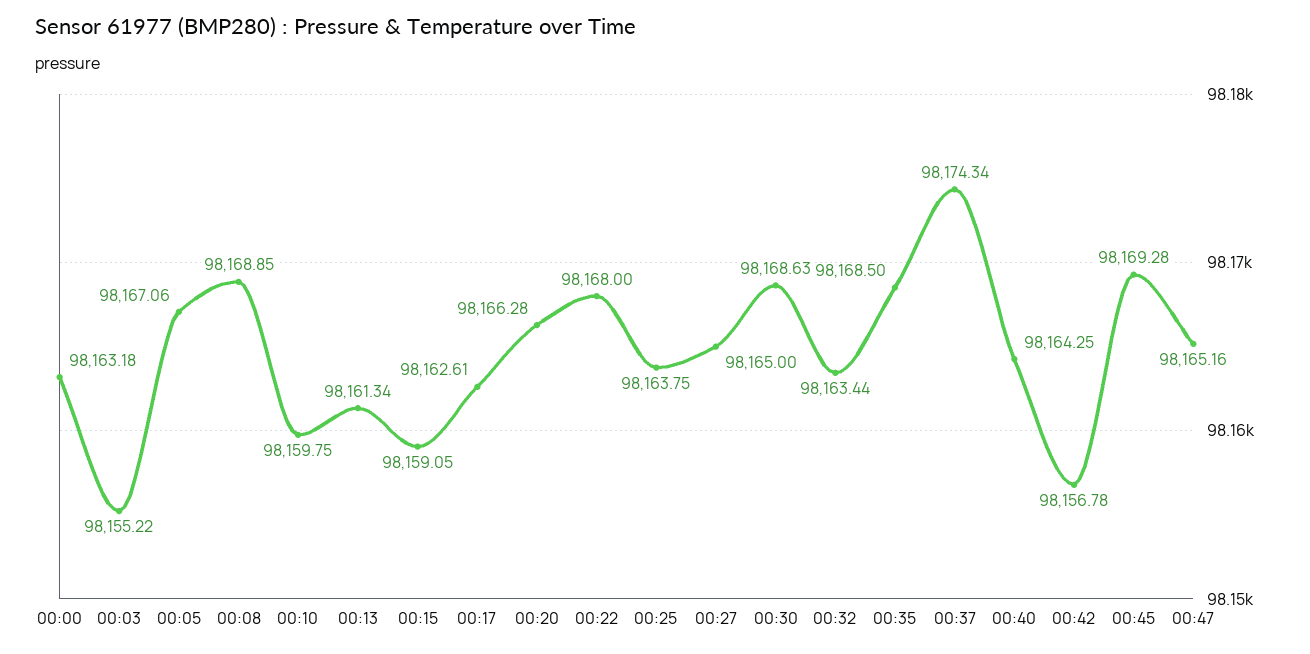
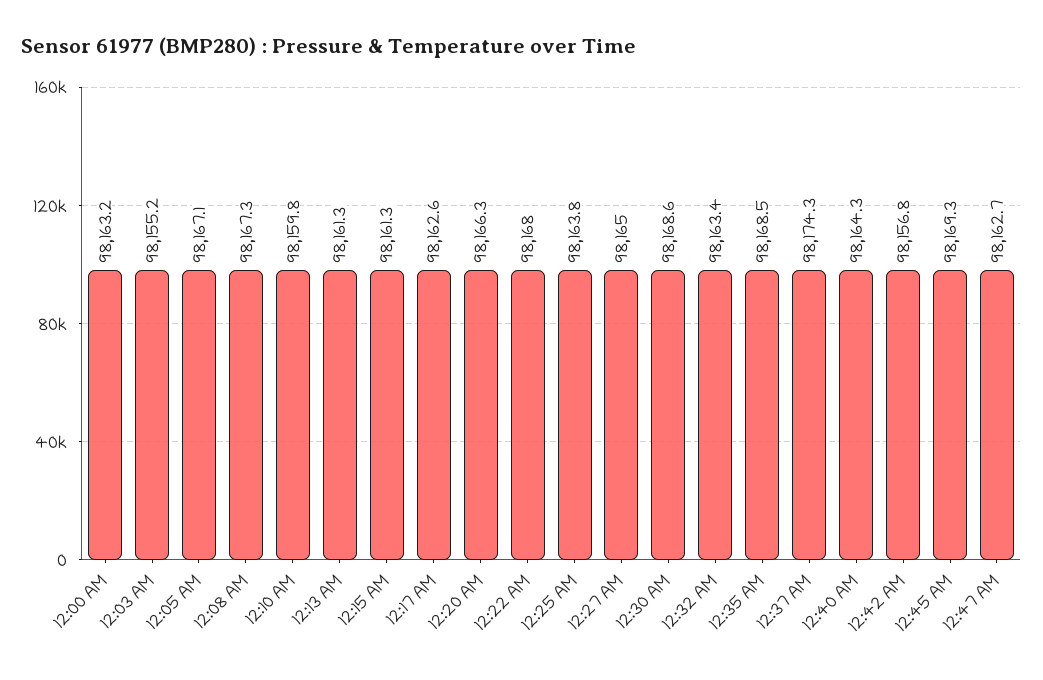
00:08: 98168.85 -> 98167.3
00:15: 98159.05 -> 98161.3
00:47: 98165.16 -> 98162.7

